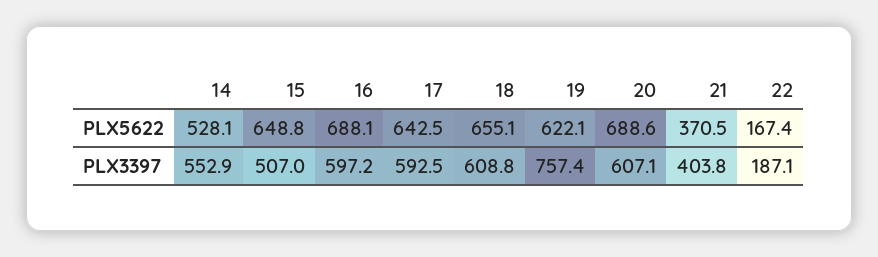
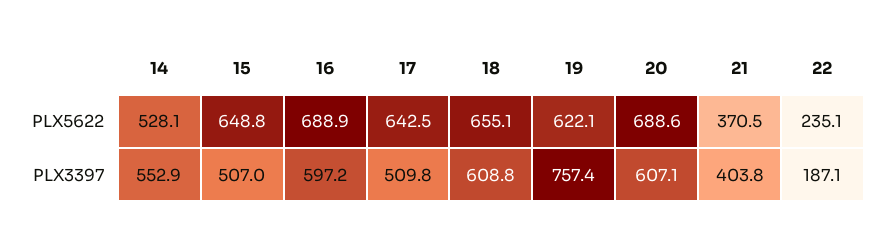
16, PLX5622: 688.1 -> 688.9
22, PLX5622: 167.4 -> 235.1
17, PLX3397: 592.5 -> 509.8

